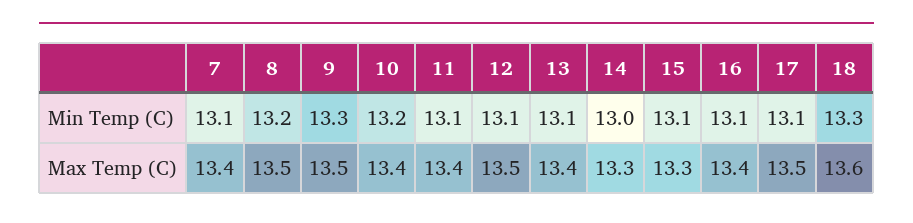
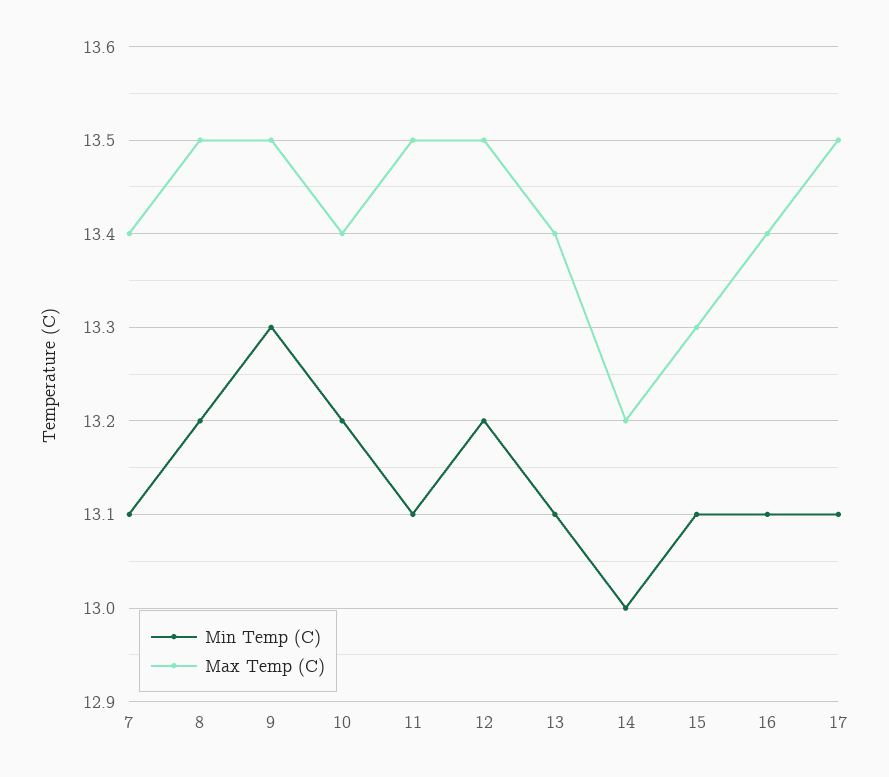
Min Temp (C), 12: 13.1 -> 13.2
Min Temp (C), 18: 13.3 -> none
Max Temp (C), 11: 13.4 -> 13.5
Max Temp (C), 14: 13.3 -> 13.2
Max Temp (C), 18: 13.6 -> none

